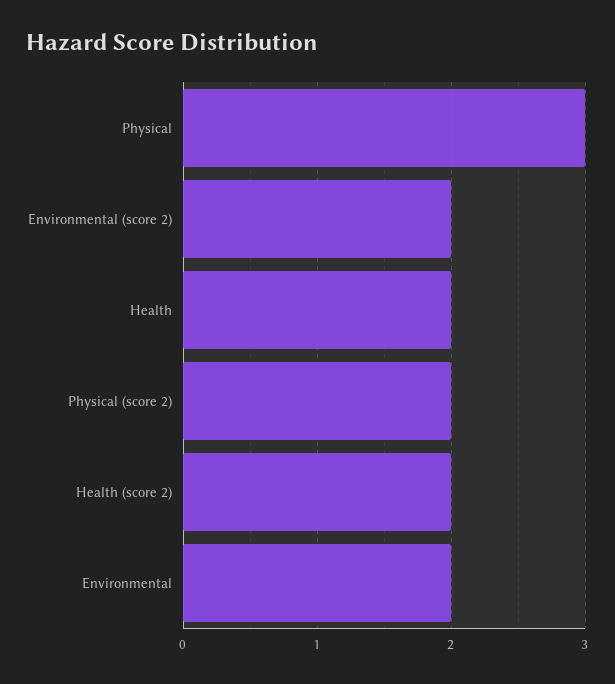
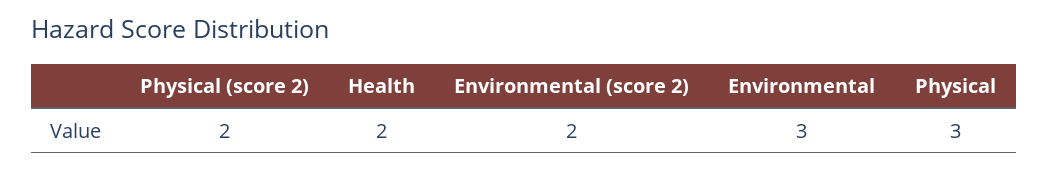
Health (score 2): 2 -> none
Environmental: 2 -> 3

